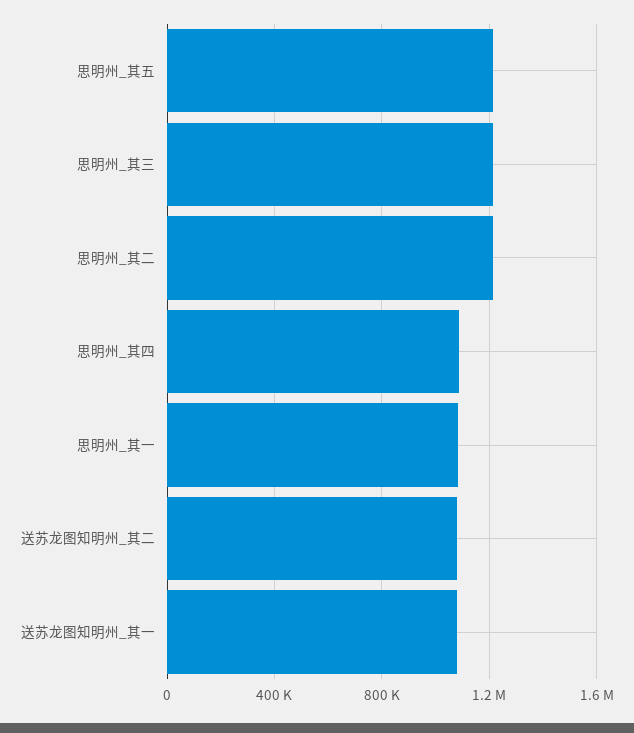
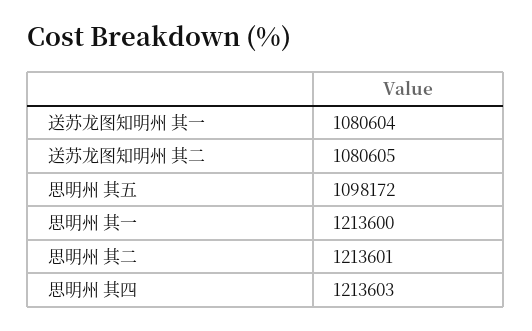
思明州_其五: 1200000 -> 1098172
思明州_其三: 1200000 -> none
思明州_其四: 1100000 -> 1213603
思明州_其一: 1100000 -> 1213600

